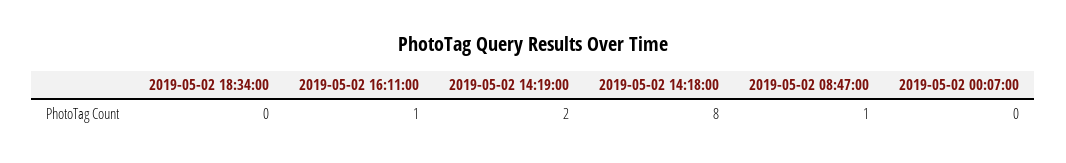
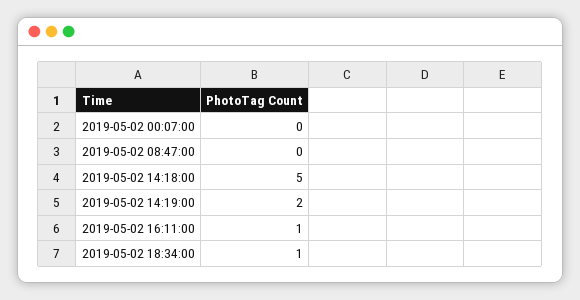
2019-05-02 18:34:00: 0 -> 1
2019-05-02 14:18:00: 8 -> 5
2019-05-02 08:47:00: 1 -> 0

